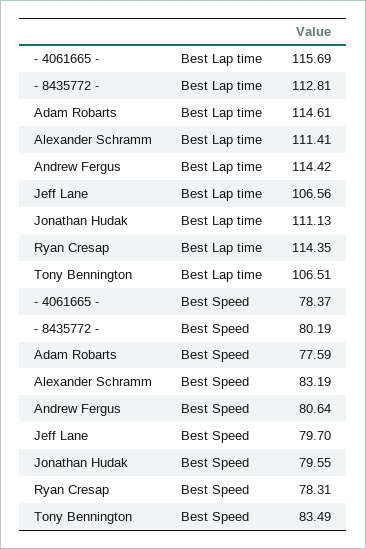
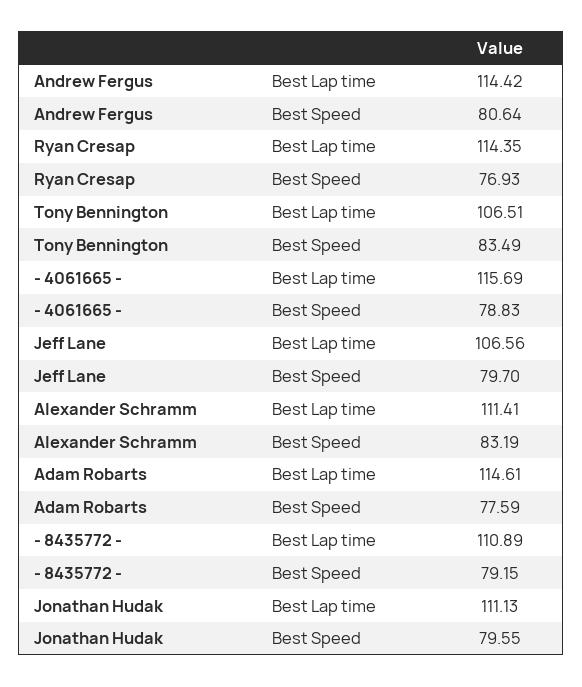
- 8435772 -, Best Lap time: 112.81 -> 110.89
- 4061665 -, Best Speed: 78.37 -> 78.83
- 8435772 -, Best Speed: 80.19 -> 79.15
Ryan Cresap, Best Speed: 78.31 -> 76.93

